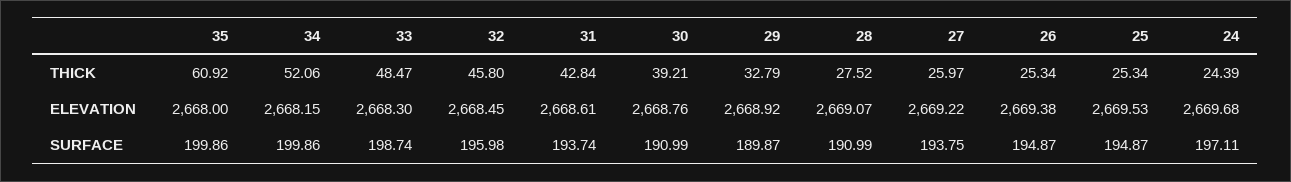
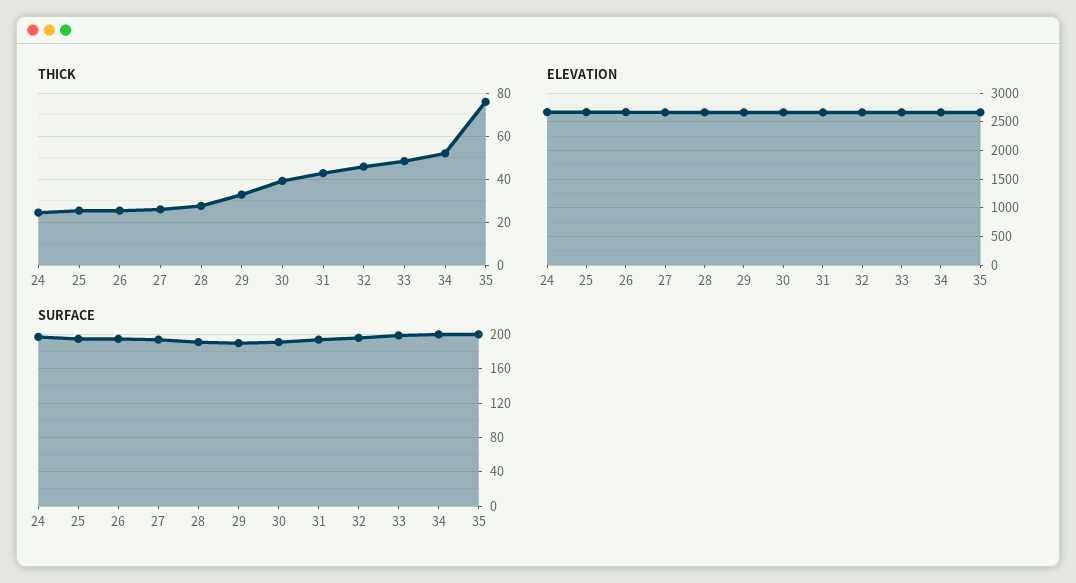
THICK, 35: 60.92 -> 75

